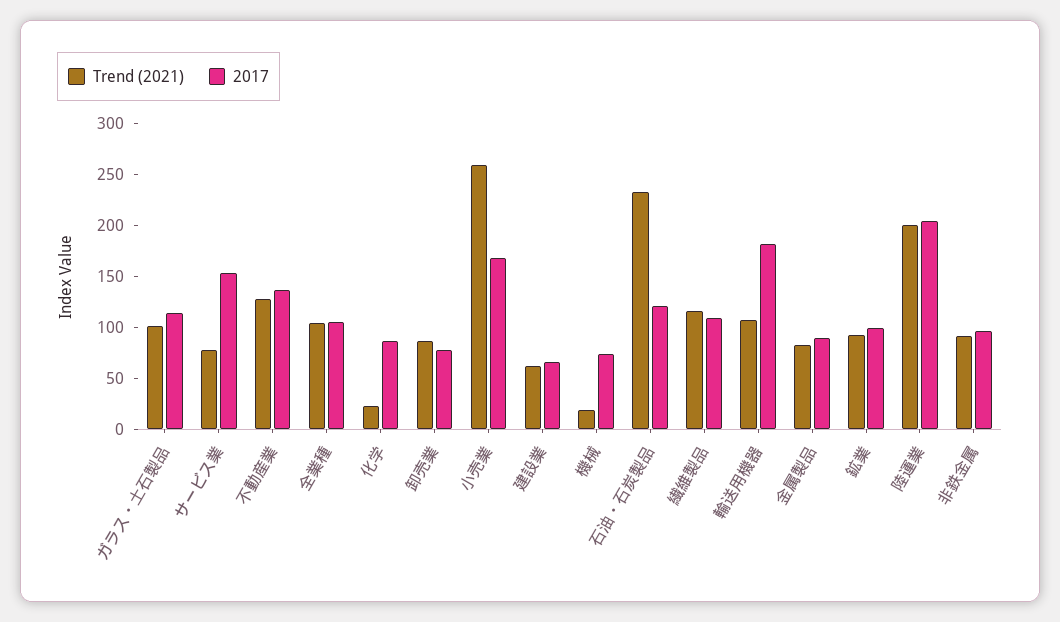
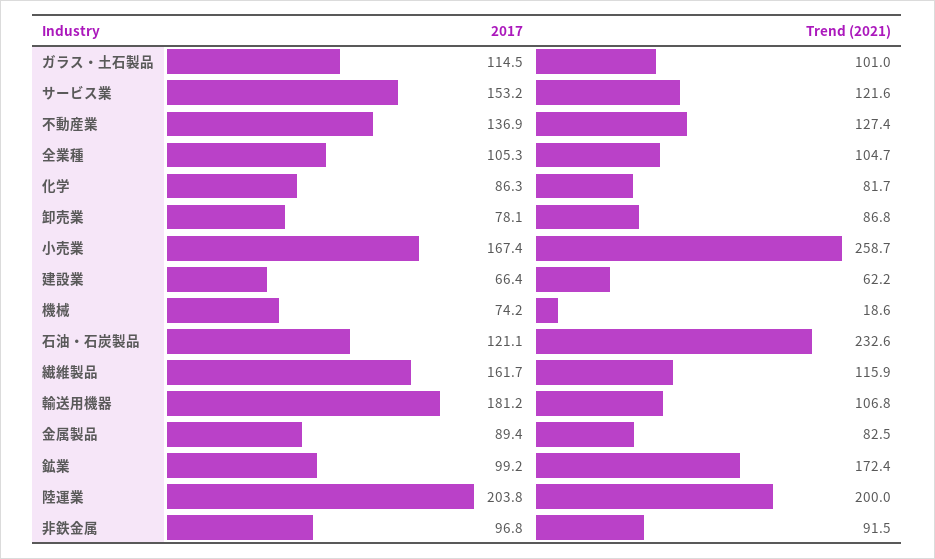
Trend (2021), サービス業: 80 -> 121.6
Trend (2021), 化学: 20 -> 81.7
2017, 繊維製品: 110 -> 161.7
Trend (2021), 鉱業: 90 -> 172.4

